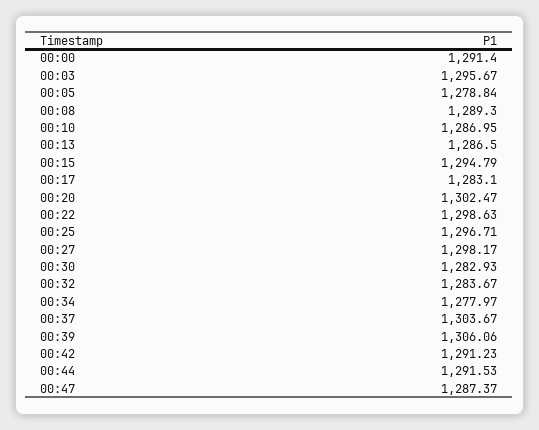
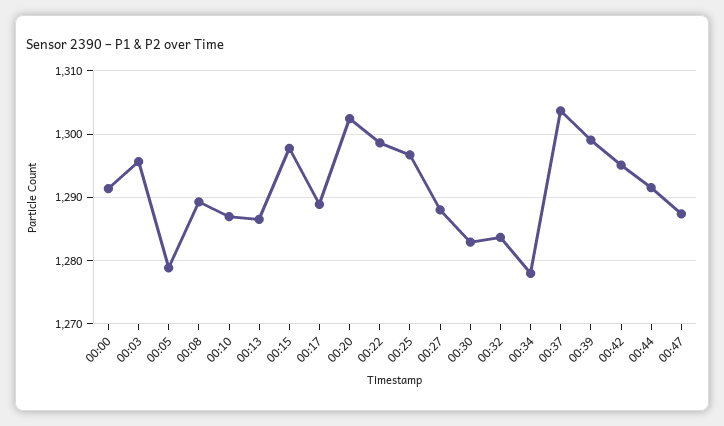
00:15: 1294.79 -> 1298
00:17: 1283.1 -> 1289
00:27: 1298.17 -> 1288
00:39: 1306.06 -> 1299
00:42: 1291.23 -> 1295

